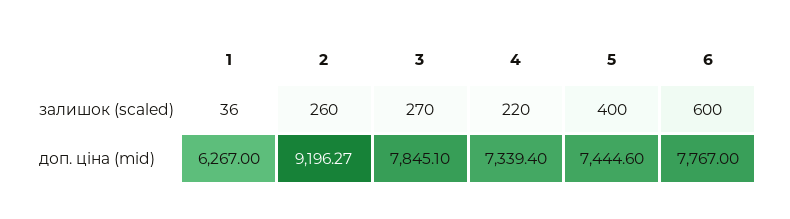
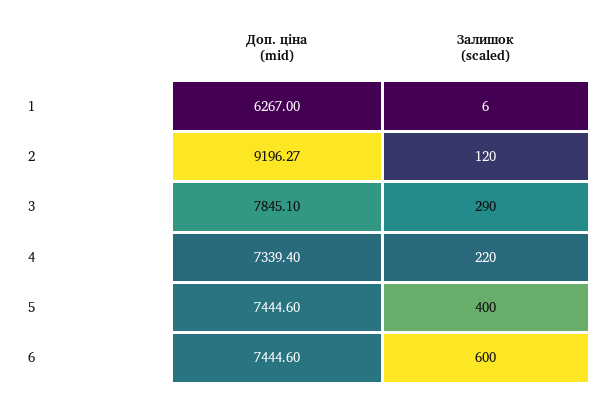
1, залишок (scaled): 36 -> 6
2, залишок (scaled): 260 -> 120
3, залишок (scaled): 270 -> 290
6, доп. ціна (mid): 7767 -> 7444.6

